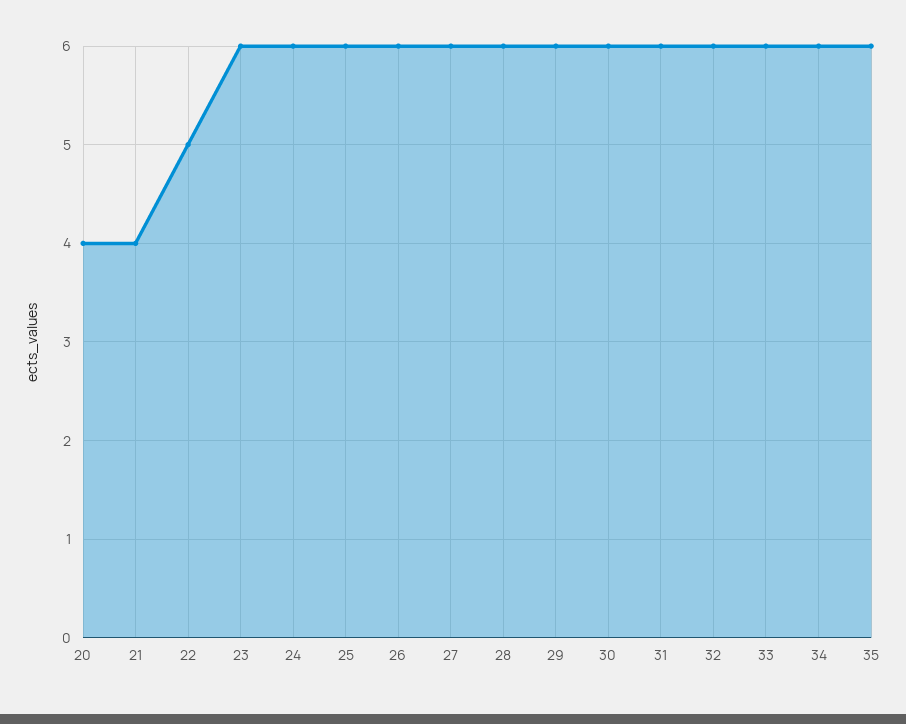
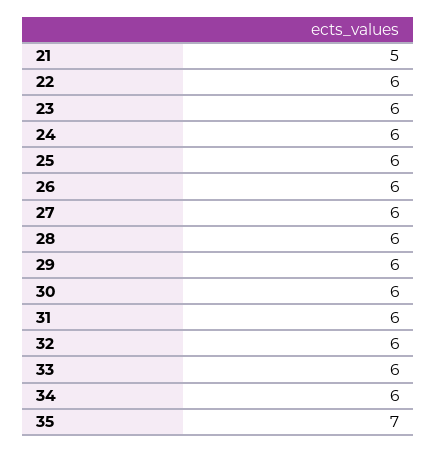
20: 4 -> none
21: 4 -> 5
22: 5 -> 6
35: 6 -> 7

